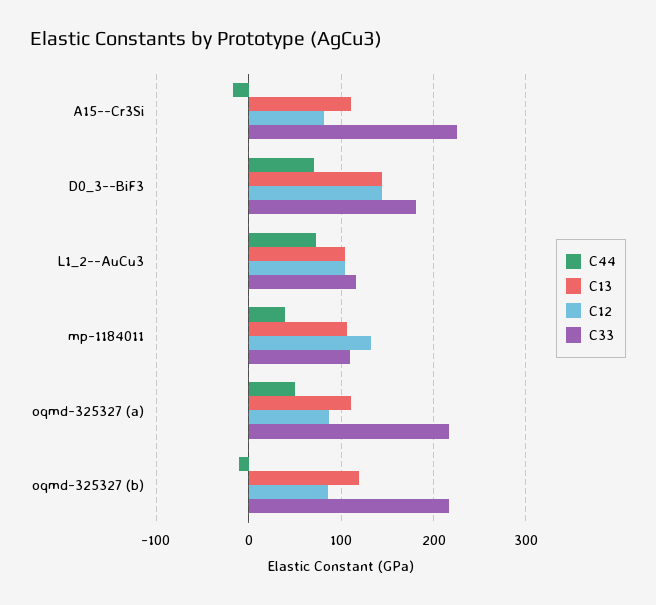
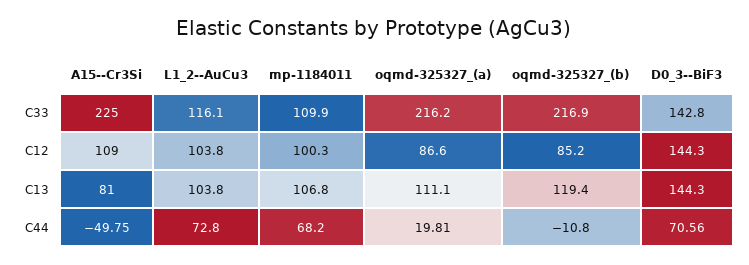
C44, A15--Cr3Si: -20 -> -49.75
C13, A15--Cr3Si: 110 -> 81
C12, A15--Cr3Si: 80 -> 109
C33, D0_3--BiF3: 180 -> 142.8
C44, mp-1184011: 40 -> 68.2
C12, mp-1184011: 130 -> 100.3
C44, oqmd-325327 (a): 50 -> 19.81

